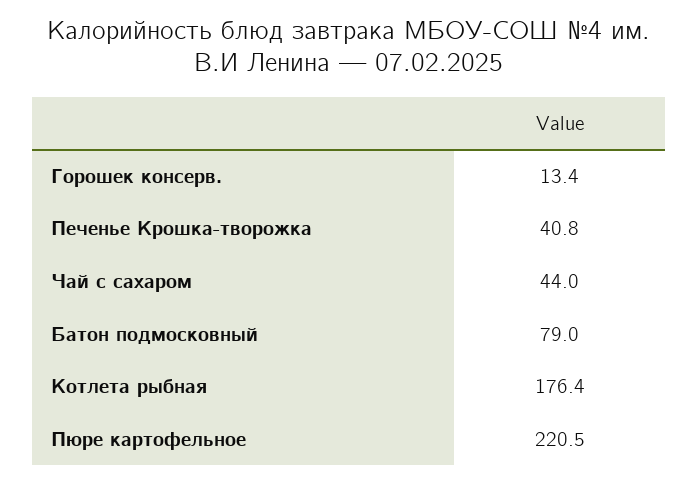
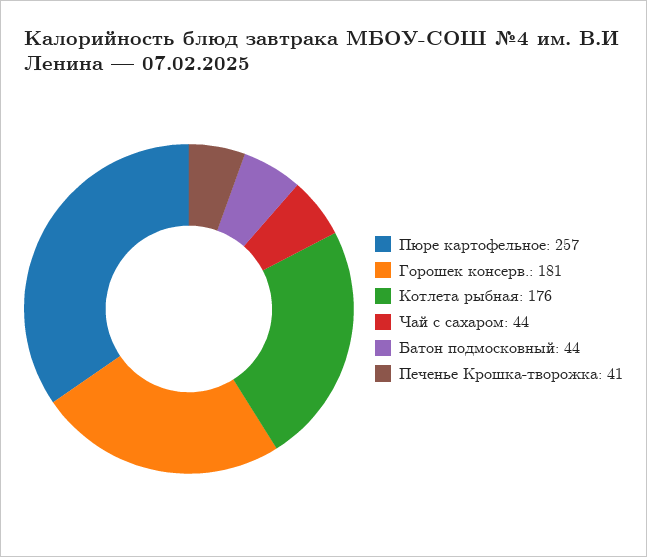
Горошек консерв.: 13.4 -> 181
Батон подмосковный: 79 -> 44
Пюре картофельное: 220.5 -> 257

